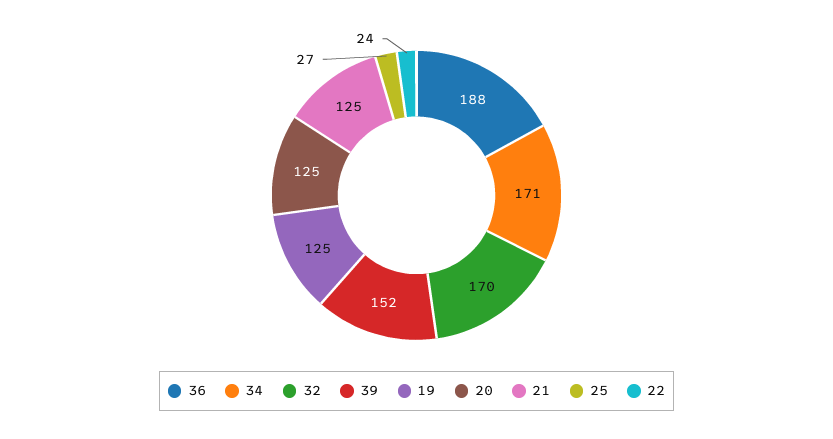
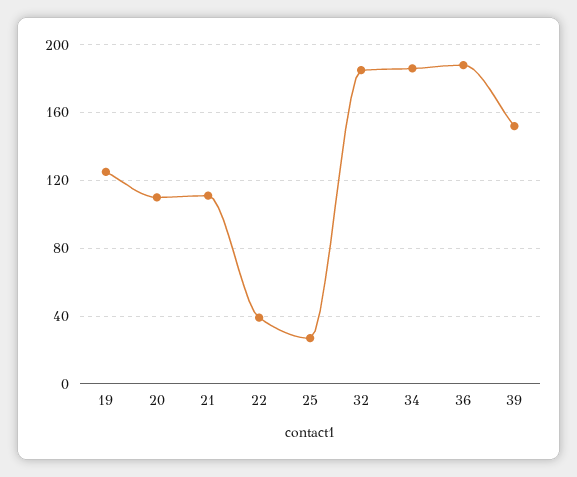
34: 171 -> 185
32: 170 -> 185
20: 125 -> 110
21: 125 -> 110
22: 24 -> 40

